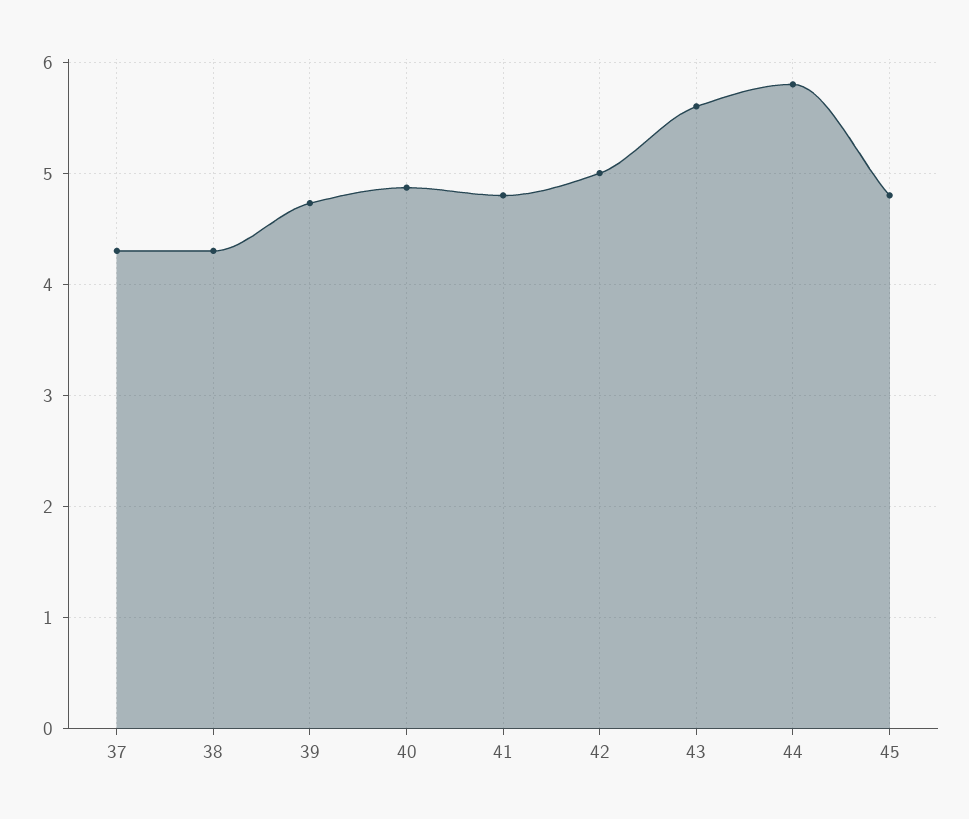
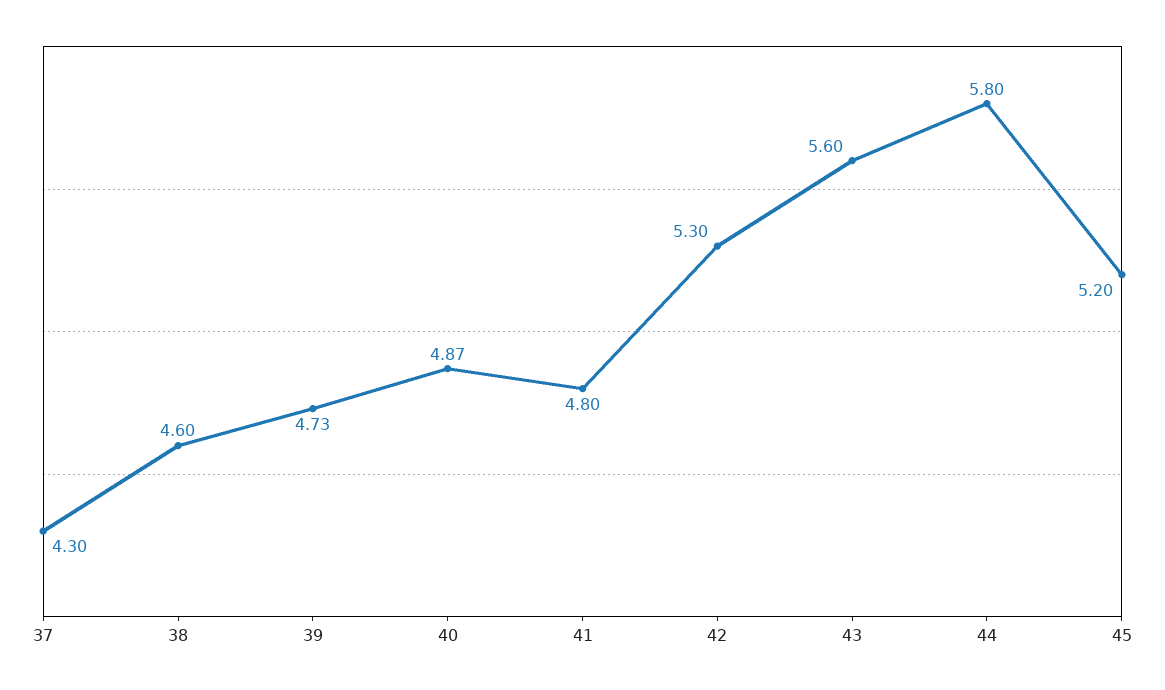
38: 4.3 -> 4.6
42: 5 -> 5.3
45: 4.8 -> 5.2

